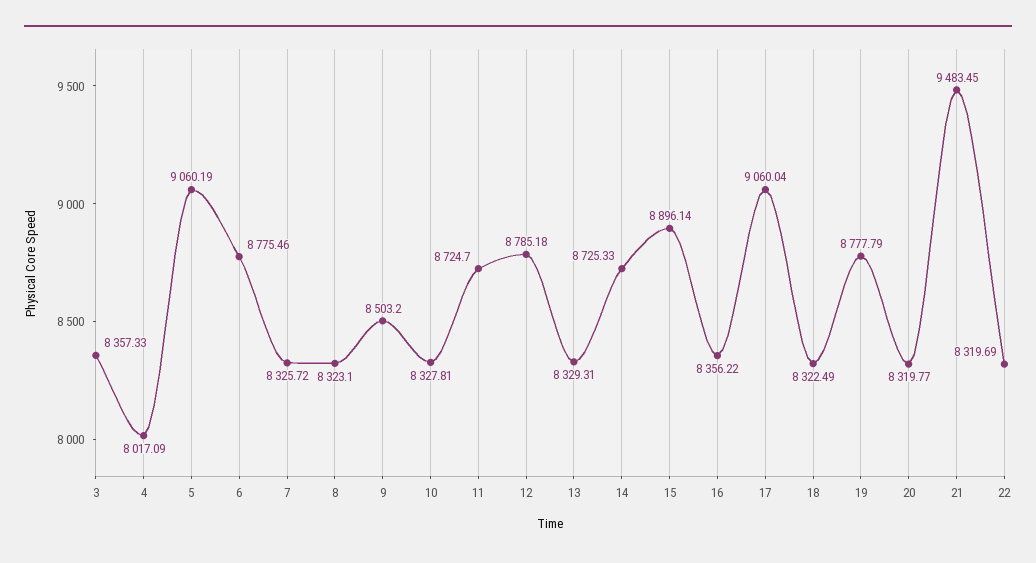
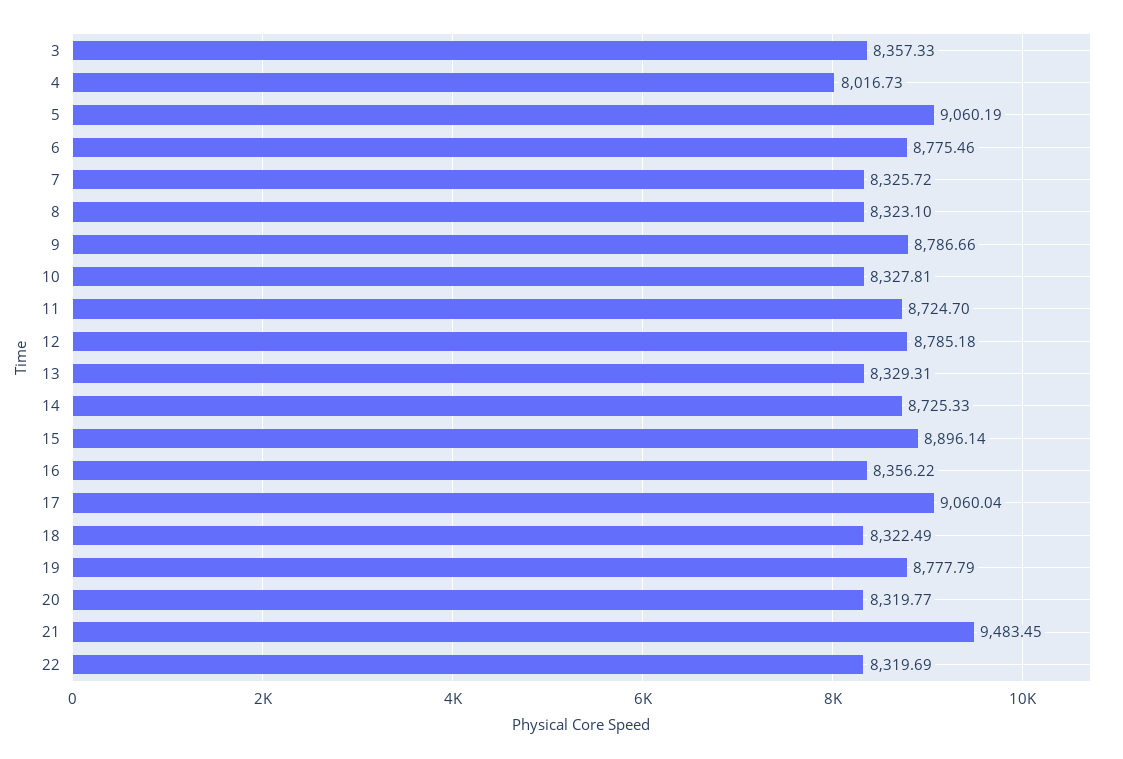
4: 8017.09 -> 8016.73
9: 8503.2 -> 8786.66

